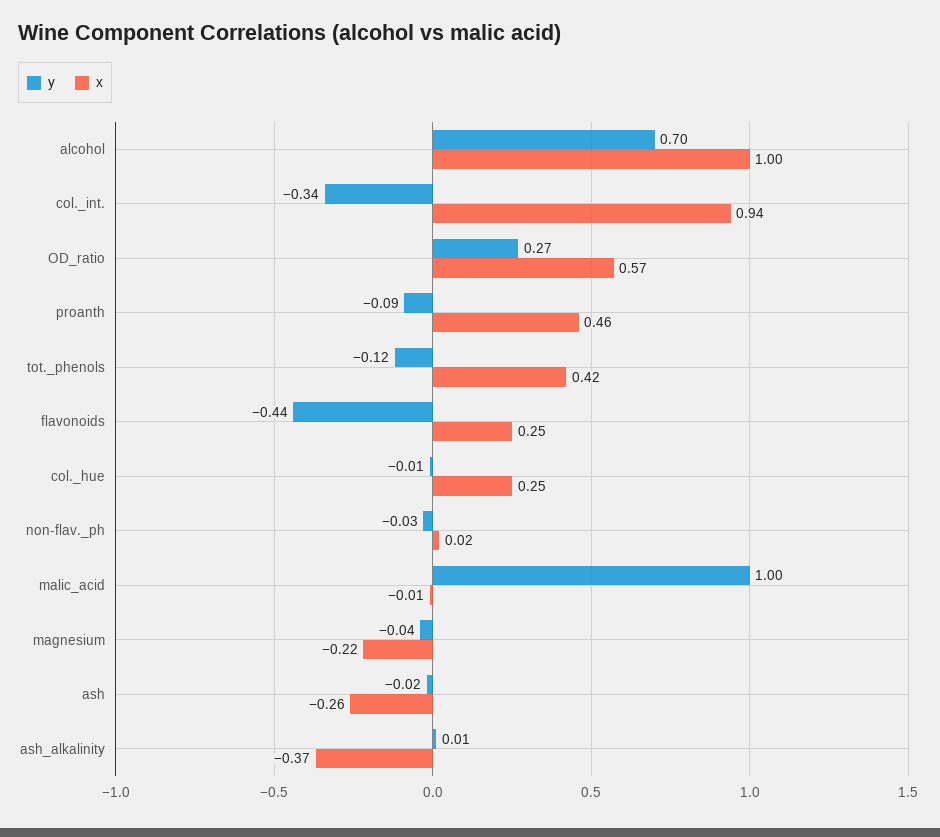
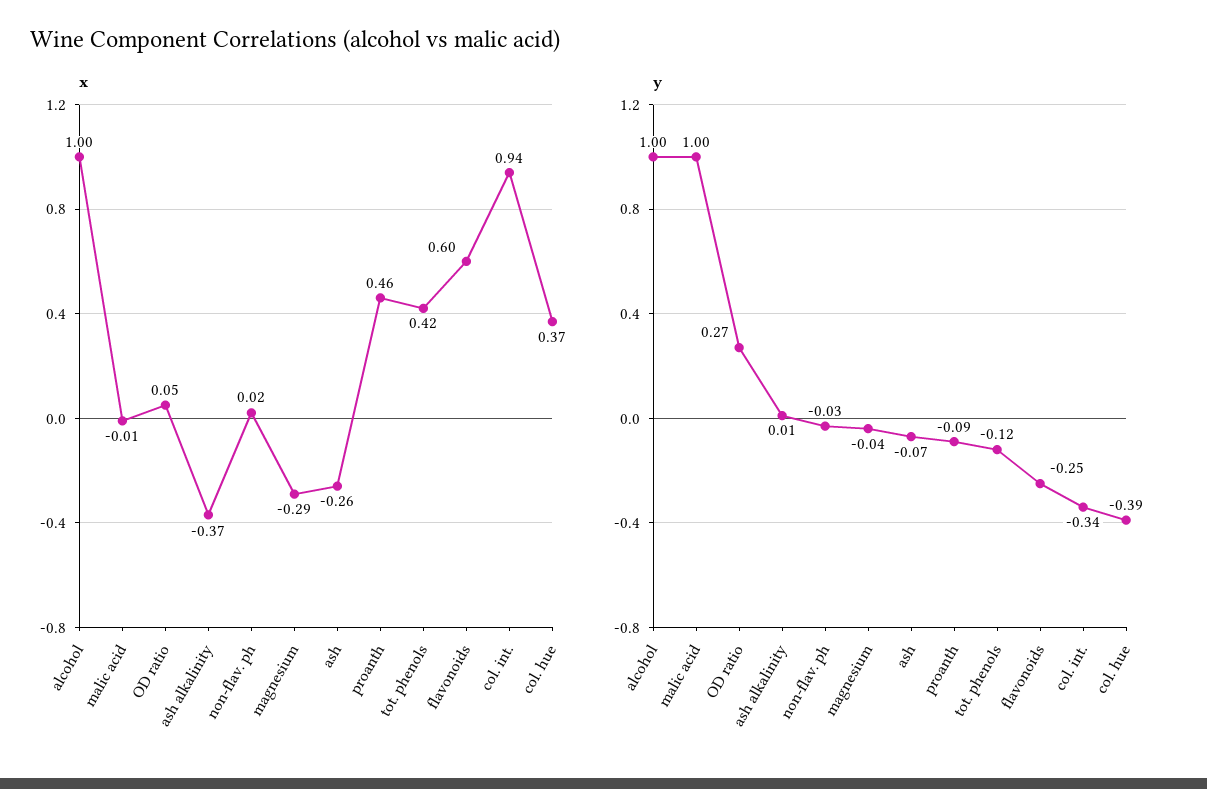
y, alcohol: 0.7 -> 1
x, OD_ratio: 0.57 -> 0.05
y, flavonoids: -0.44 -> -0.25
x, flavonoids: 0.25 -> 0.6
y, col._hue: -0.01 -> -0.39
x, col._hue: 0.25 -> 0.37
x, magnesium: -0.22 -> -0.29
y, ash: -0.02 -> -0.07

